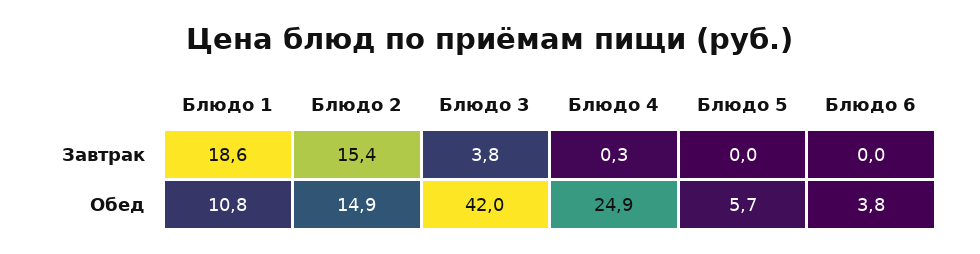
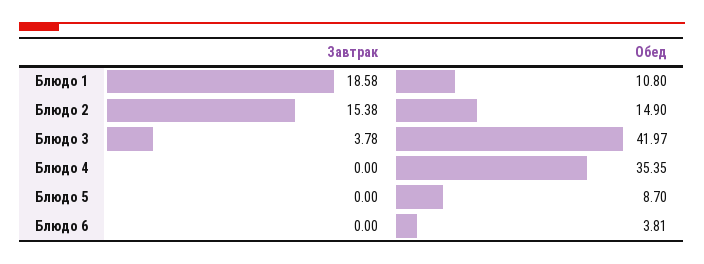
Блюдо 4, Завтрак: 0.3 -> 0
Блюдо 4, Обед: 24.9 -> 35.35
Блюдо 5, Обед: 5.7 -> 8.7

